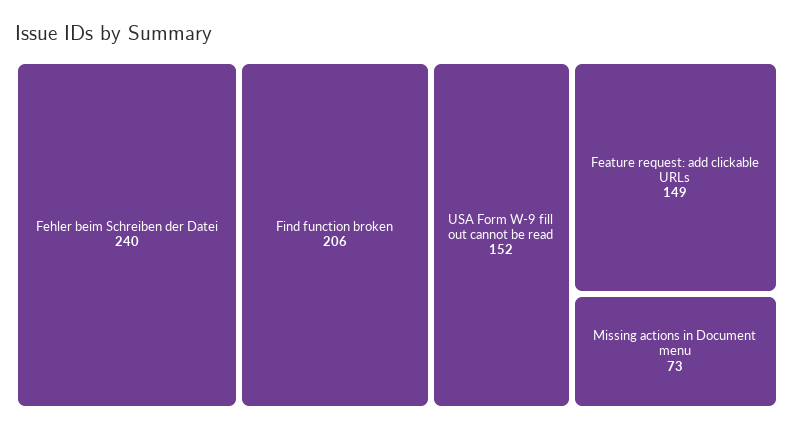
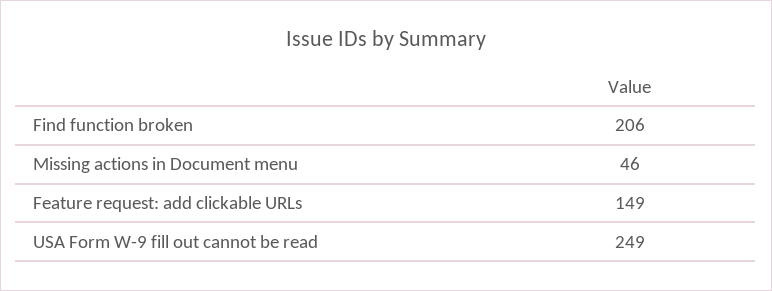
Fehler beim Schreiben der Datei: 240 -> none
USA Form W-9 fill out cannot be read: 152 -> 249
Missing actions in Document menu: 73 -> 46

